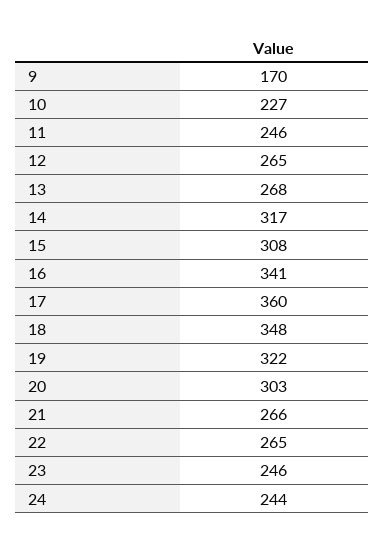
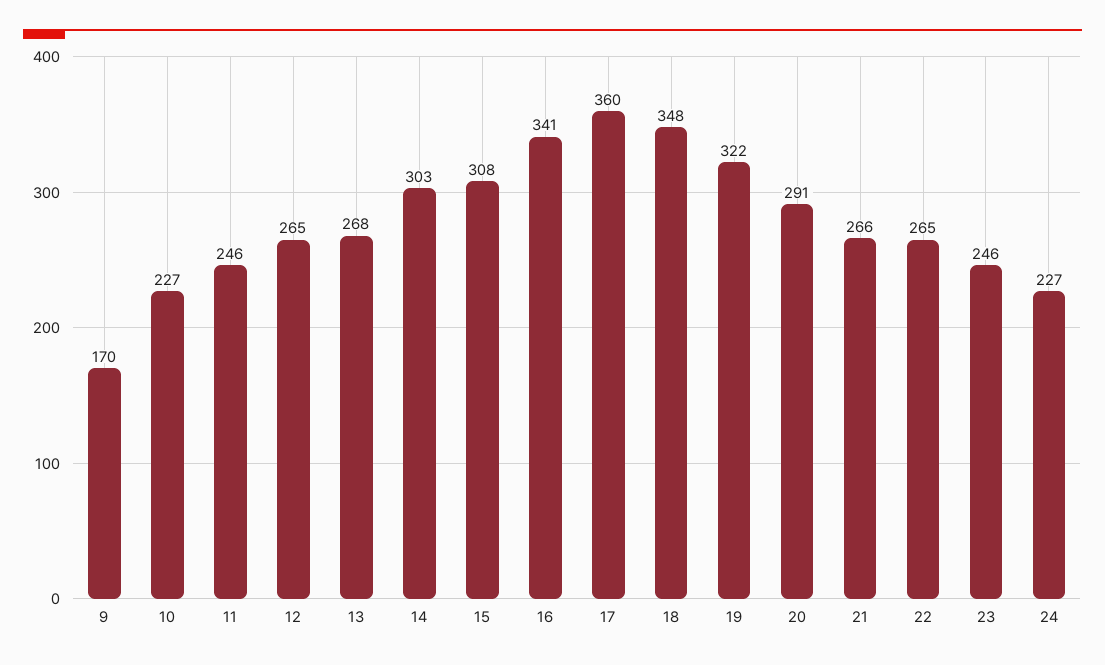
14: 317 -> 303
20: 303 -> 291
24: 244 -> 227

